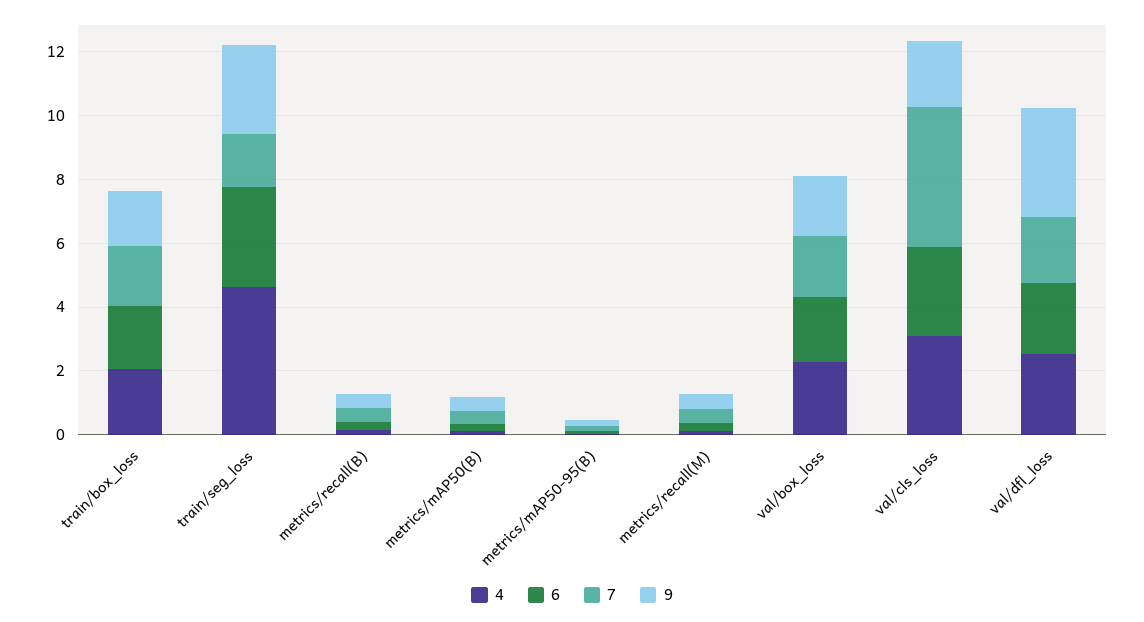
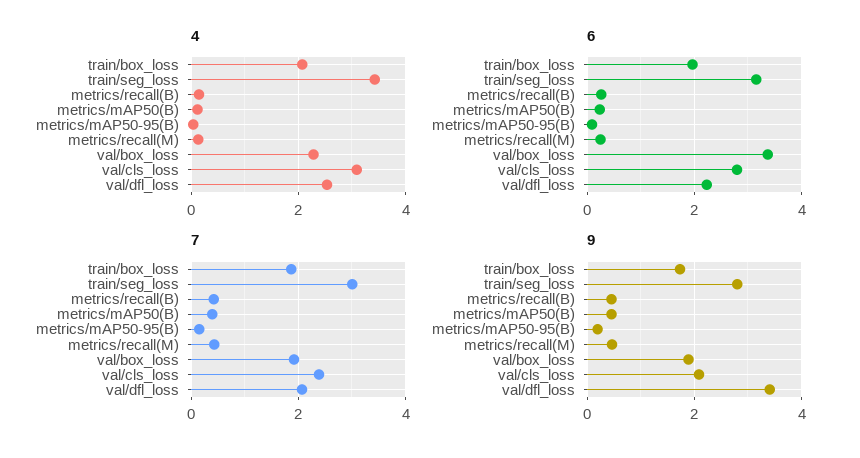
4, train/seg_loss: 4.5 -> 3.4
7, train/seg_loss: 1.5 -> 3
6, val/box_loss: 2 -> 3.4
7, val/cls_loss: 4.5 -> 2.4

